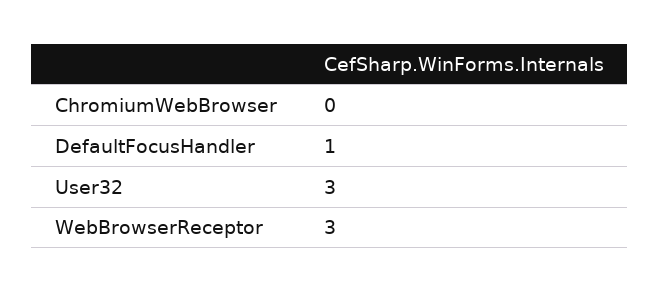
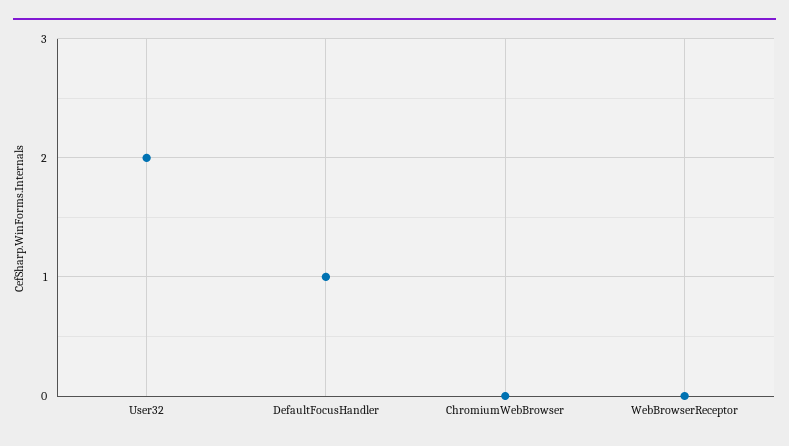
User32: 3 -> 2
WebBrowserReceptor: 3 -> 0

